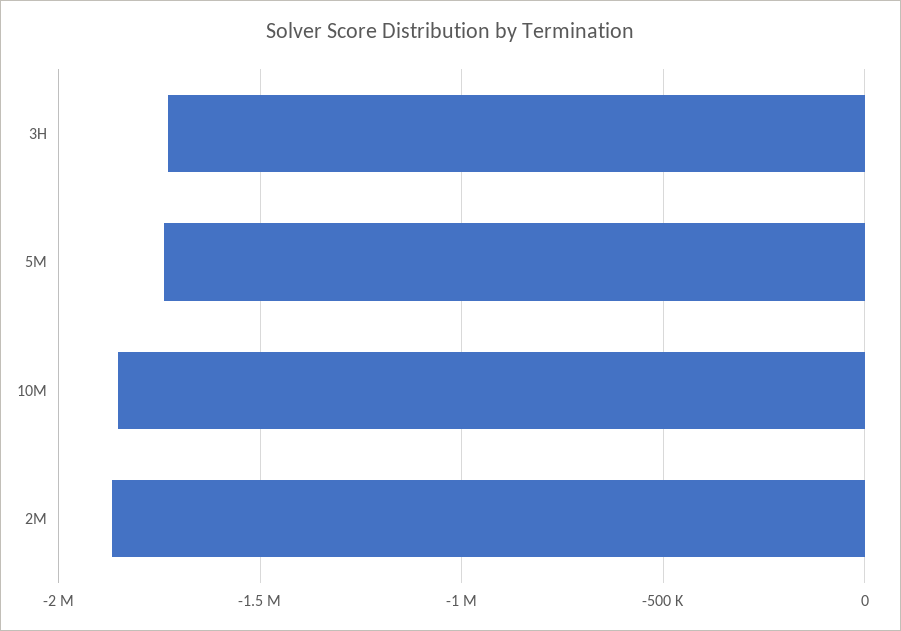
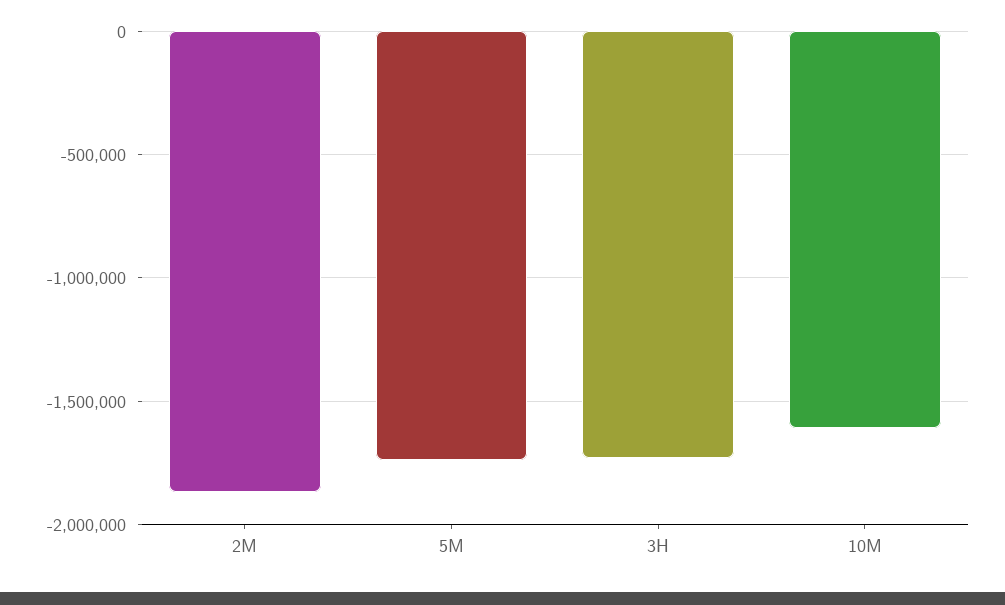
10M: -1850000 -> -1600000

